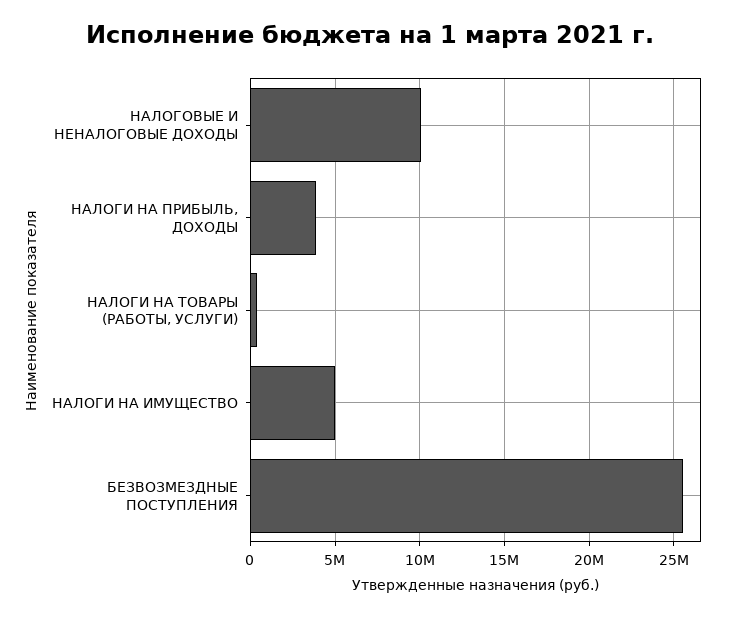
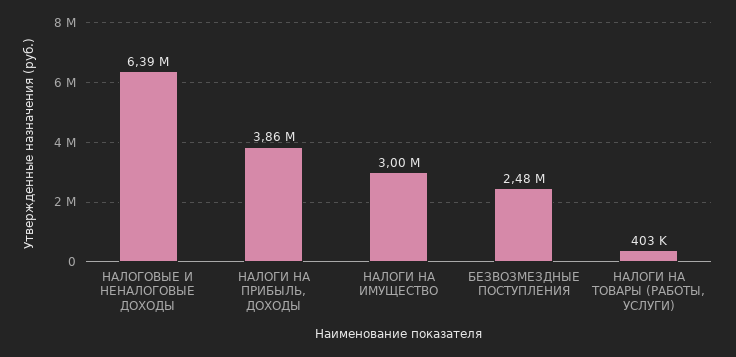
НАЛОГОВЫЕ И НЕНАЛОГОВЫЕ ДОХОДЫ: 10000000 -> 6390000
НАЛОГИ НА ИМУЩЕСТВО: 5000000 -> 3000000
БЕЗВОЗМЕЗДНЫЕ ПОСТУПЛЕНИЯ: 25500000 -> 2480000

